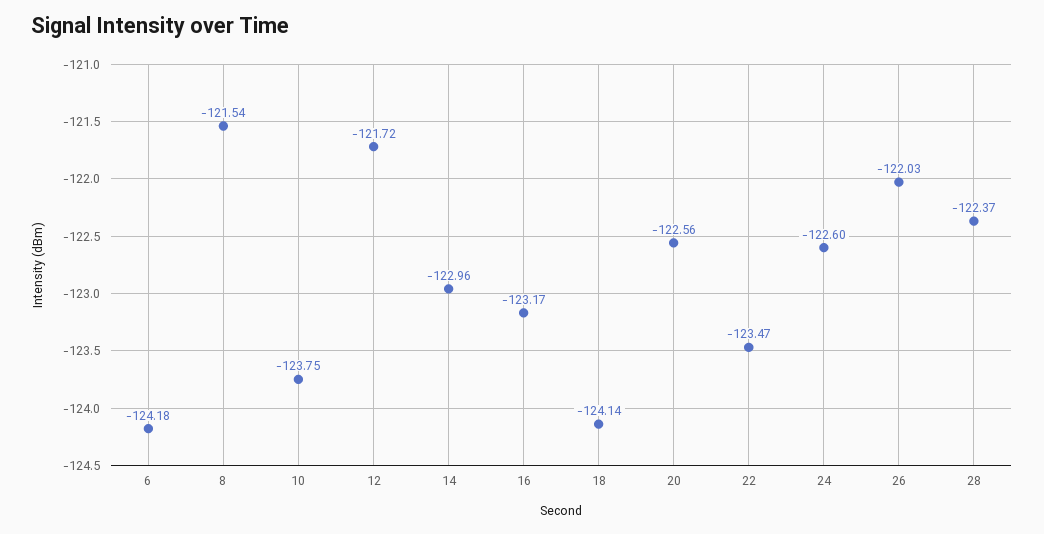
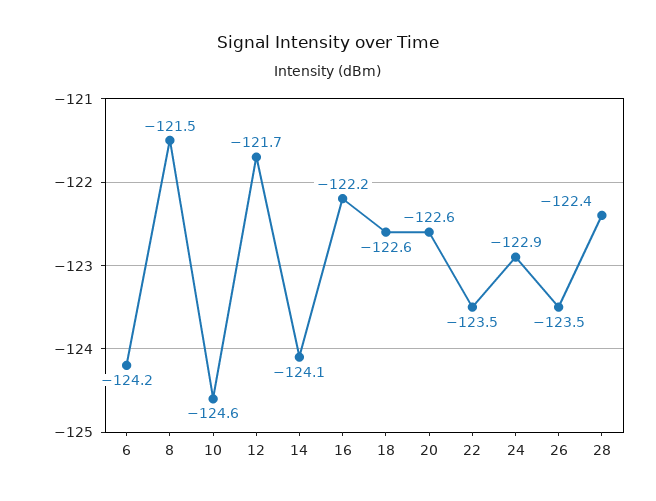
10: -123.75 -> -124.6
14: -122.96 -> -124.1
16: -123.17 -> -122.2
18: -124.14 -> -122.6
24: -122.6 -> -122.9
26: -122.03 -> -123.5

